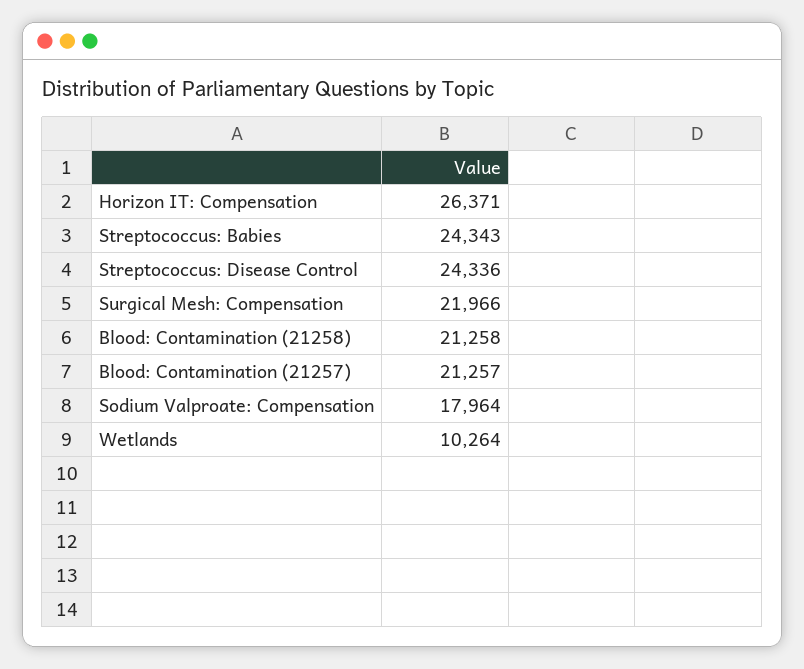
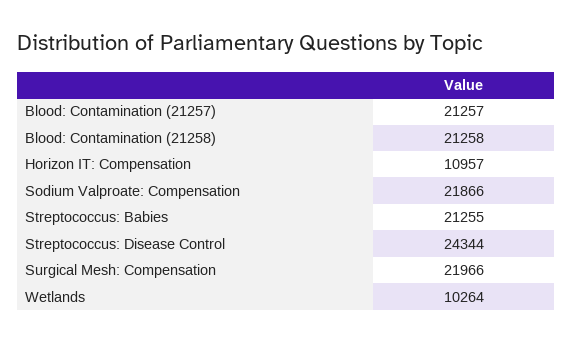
Horizon IT: Compensation: 26371 -> 10957
Streptococcus: Babies: 24343 -> 21255
Streptococcus: Disease Control: 24336 -> 24344
Sodium Valproate: Compensation: 17964 -> 21866

